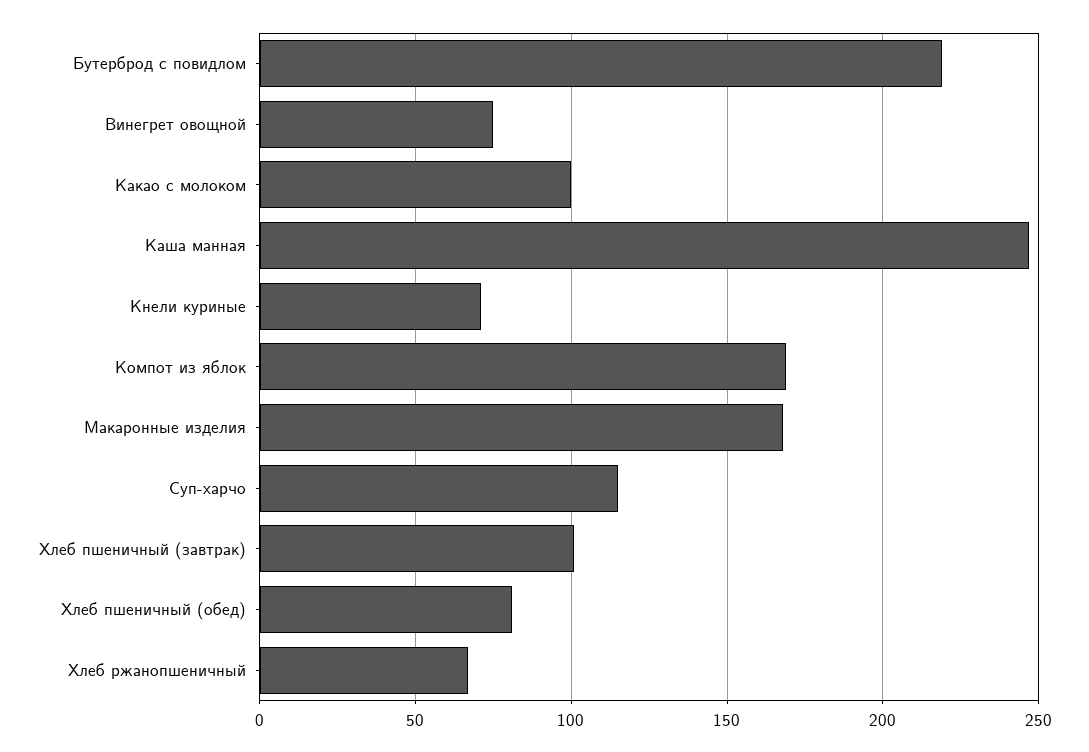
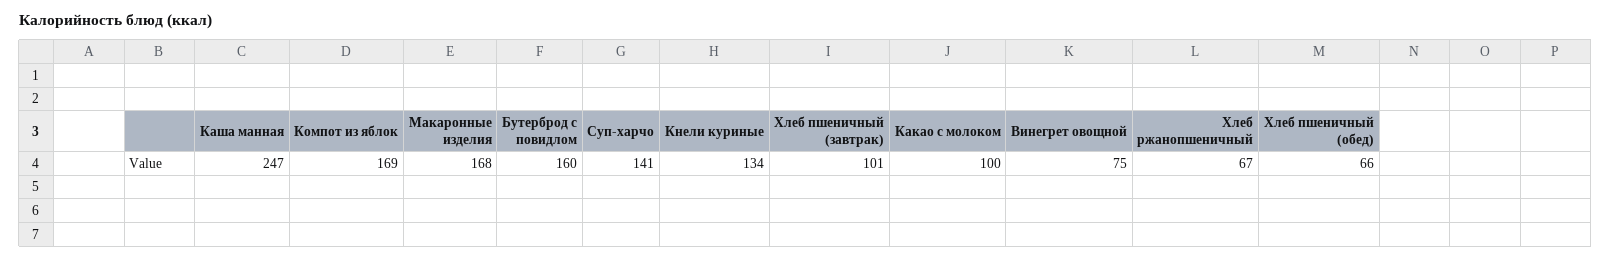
Бутерброд с повидлом: 220 -> 160
Кнели куриные: 70 -> 134
Суп-харчо: 115 -> 141
Хлеб пшеничный (обед): 80 -> 66

